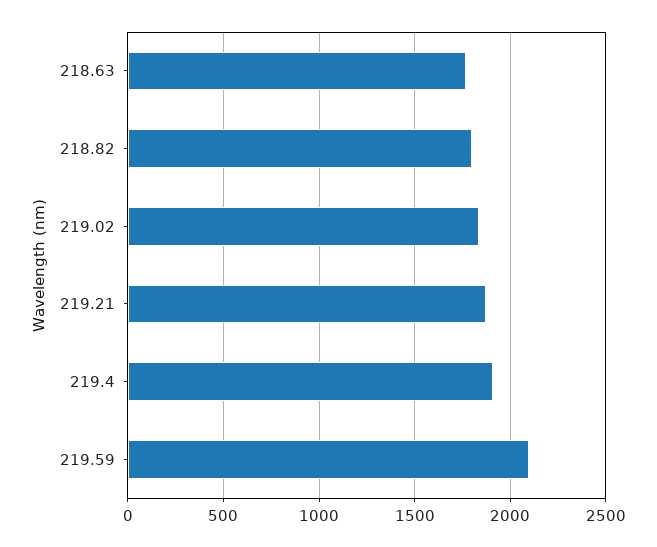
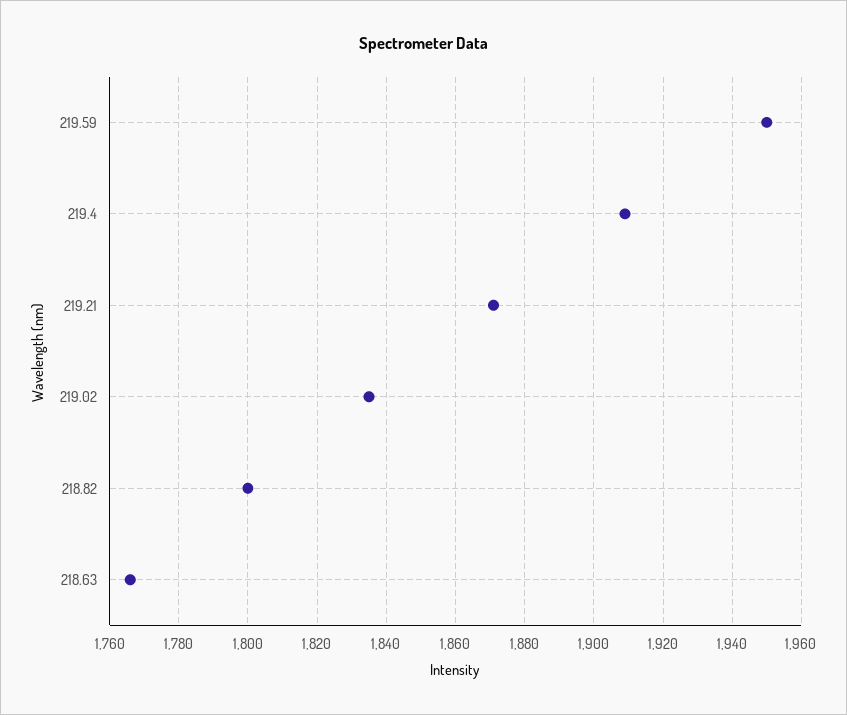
219.59: 2100 -> 1950

